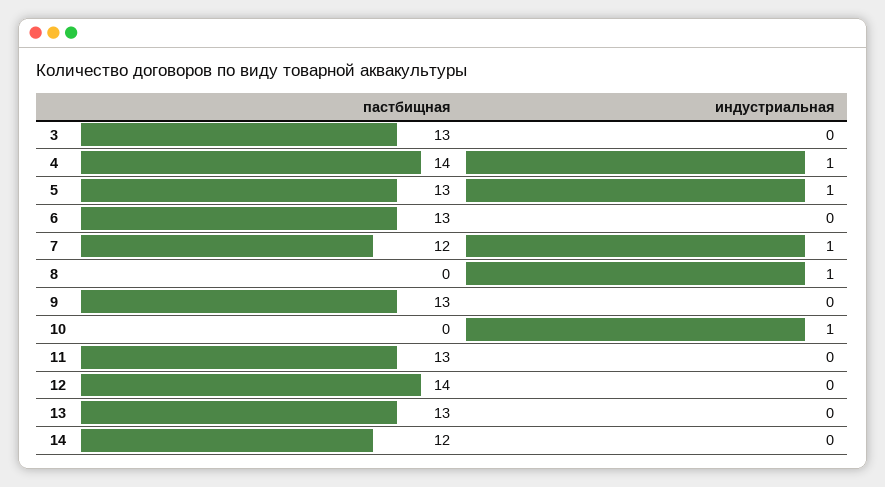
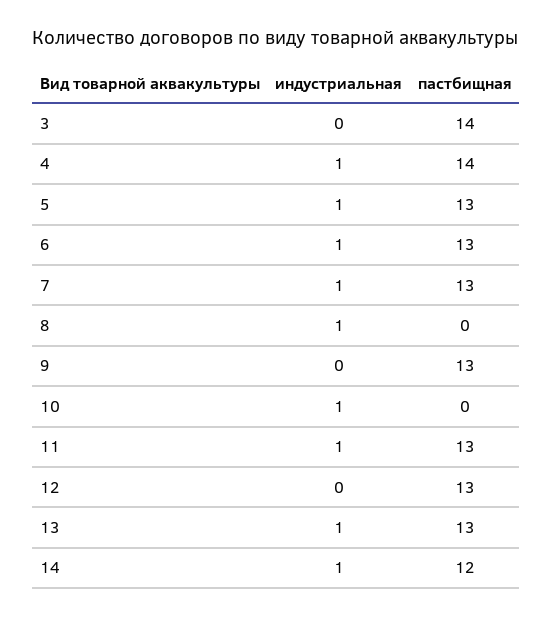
пастбищная, 3: 13 -> 14
индустриальная, 6: 0 -> 1
пастбищная, 7: 12 -> 13
индустриальная, 11: 0 -> 1
пастбищная, 12: 14 -> 13
индустриальная, 13: 0 -> 1
индустриальная, 14: 0 -> 1

